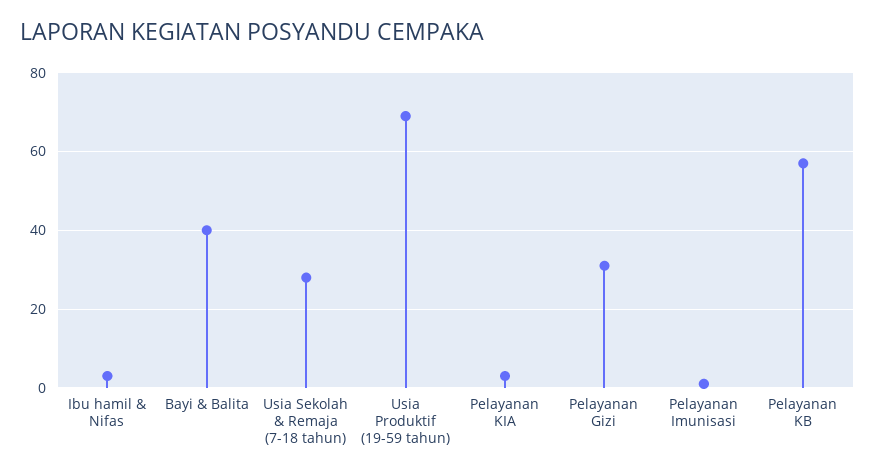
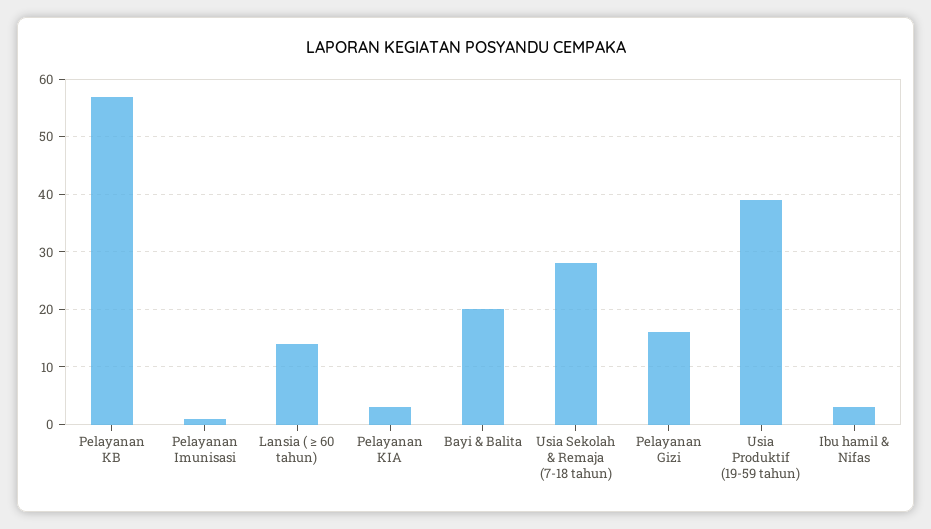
Bayi & Balita: 40 -> 20
Usia Produktif (19-59 tahun): 70 -> 40
Pelayanan Gizi: 30 -> 15
Lansia ( ≥ 60 tahun): none -> 15

